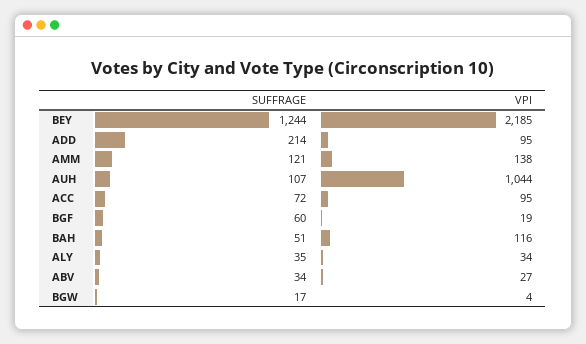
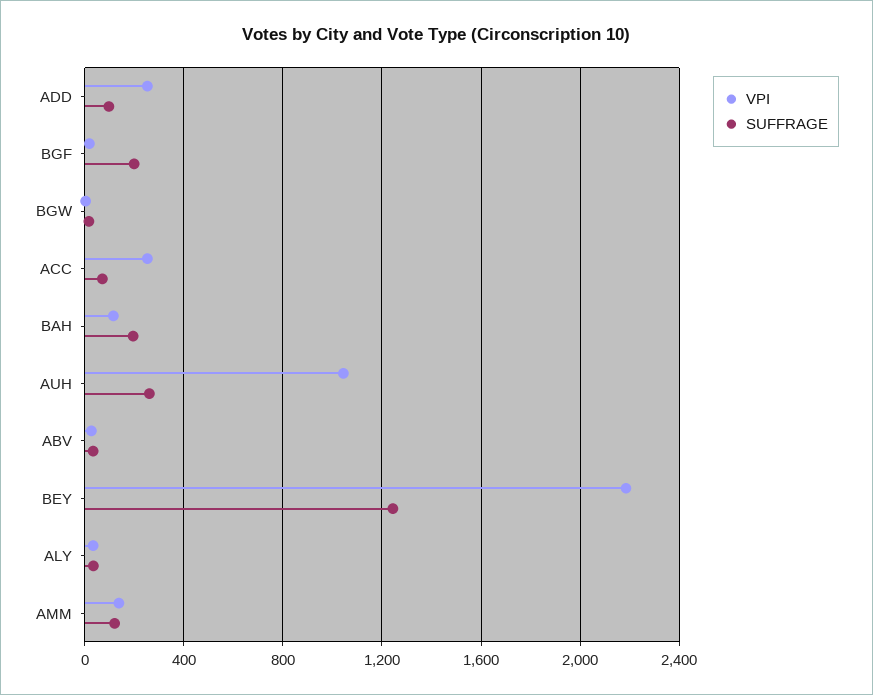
SUFFRAGE, ADD: 214 -> 100
VPI, ADD: 95 -> 250
SUFFRAGE, AUH: 107 -> 250
VPI, ACC: 95 -> 250
SUFFRAGE, BGF: 60 -> 200
SUFFRAGE, BAH: 51 -> 200

